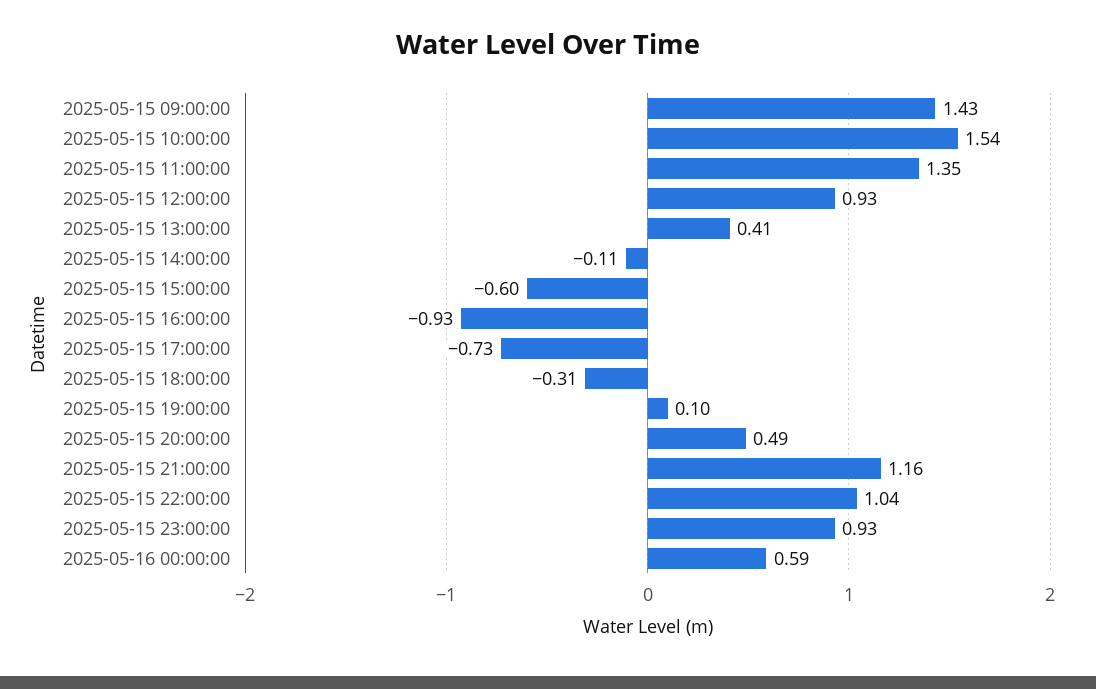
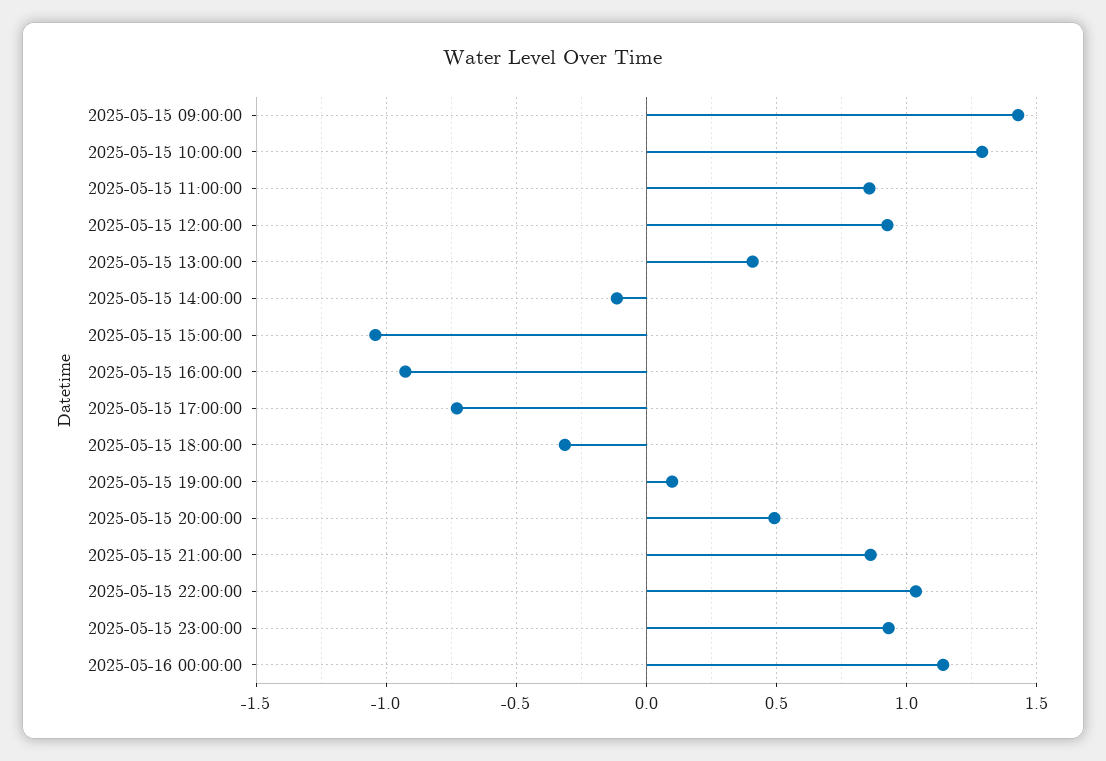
2025-05-15 10:00:00: 1.54 -> 1.3
2025-05-15 11:00:00: 1.35 -> 0.85
2025-05-15 15:00:00: -0.6 -> -1.05
2025-05-15 21:00:00: 1.16 -> 0.85
2025-05-16 00:00:00: 0.59 -> 1.15

